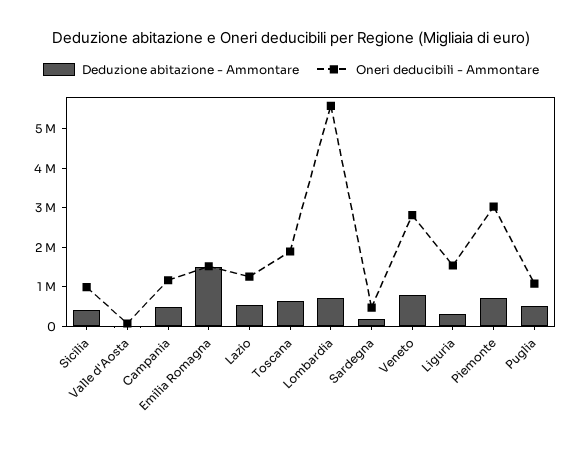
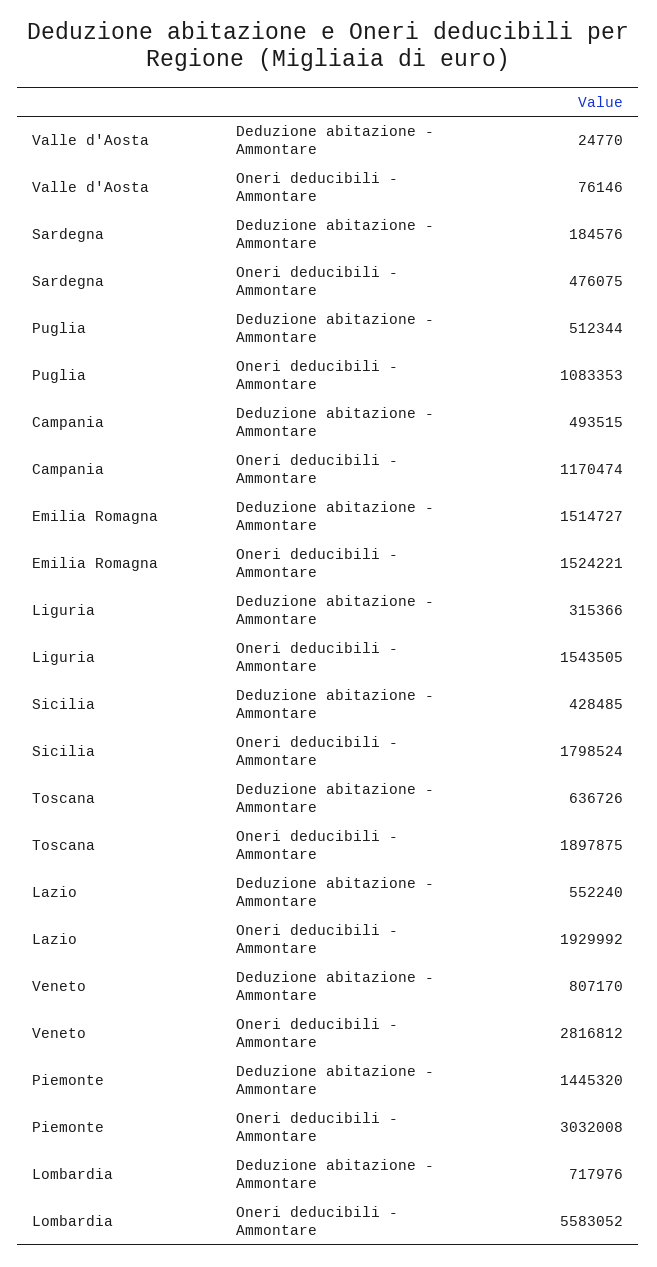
Oneri deducibili - Ammontare, Sicilia: 1000000 -> 1798524
Oneri deducibili - Ammontare, Lazio: 1250000 -> 1929992
Deduzione abitazione - Ammontare, Piemonte: 750000 -> 1445320

